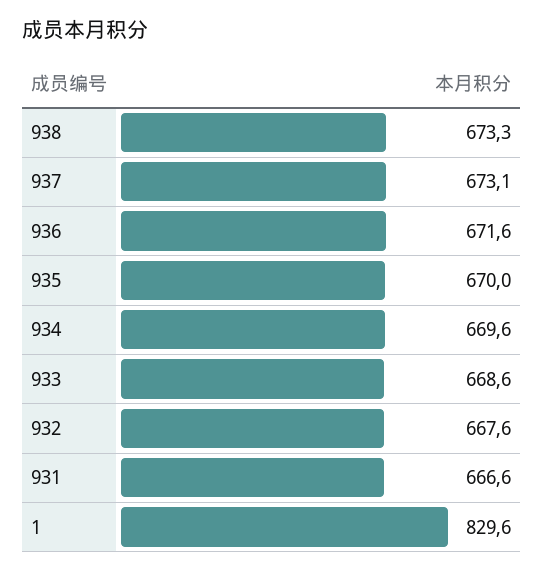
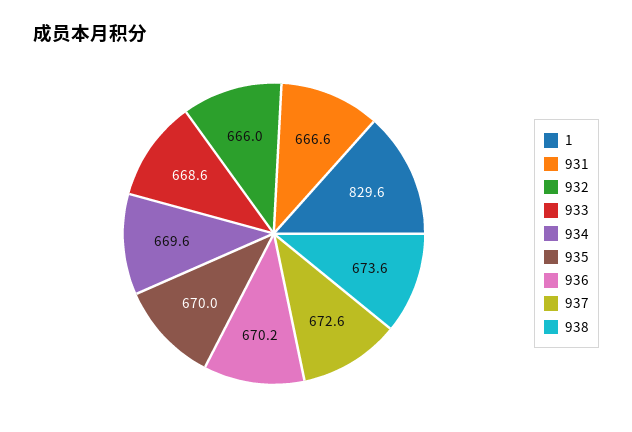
938: 673.3 -> 673.6
937: 673.1 -> 672.6
936: 671.6 -> 670.2
932: 667.6 -> 666

